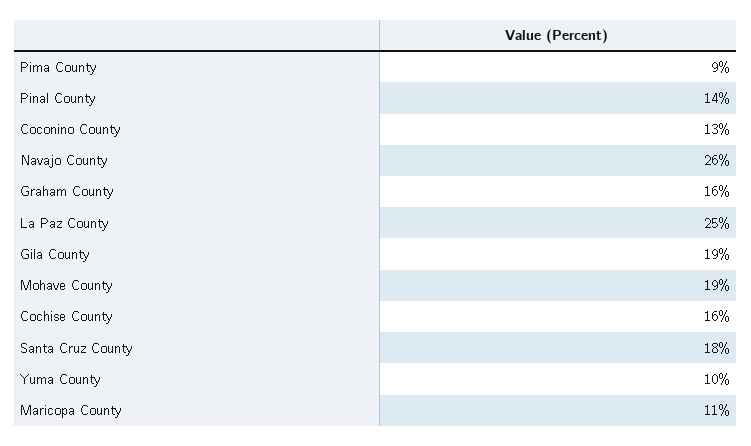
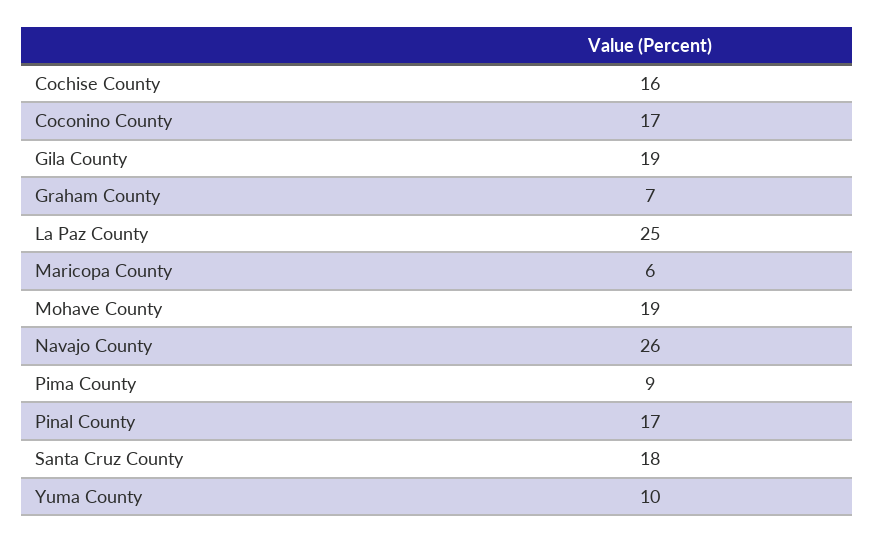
Pinal County: 14 -> 17
Coconino County: 13 -> 17
Graham County: 16 -> 7
Maricopa County: 11 -> 6

